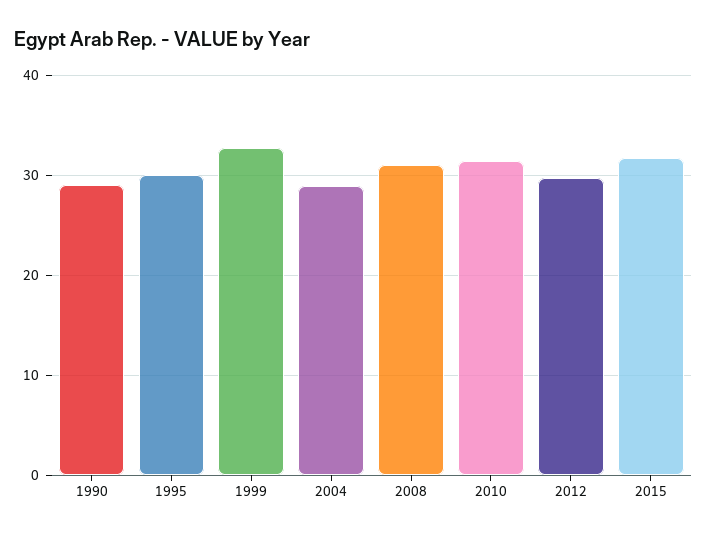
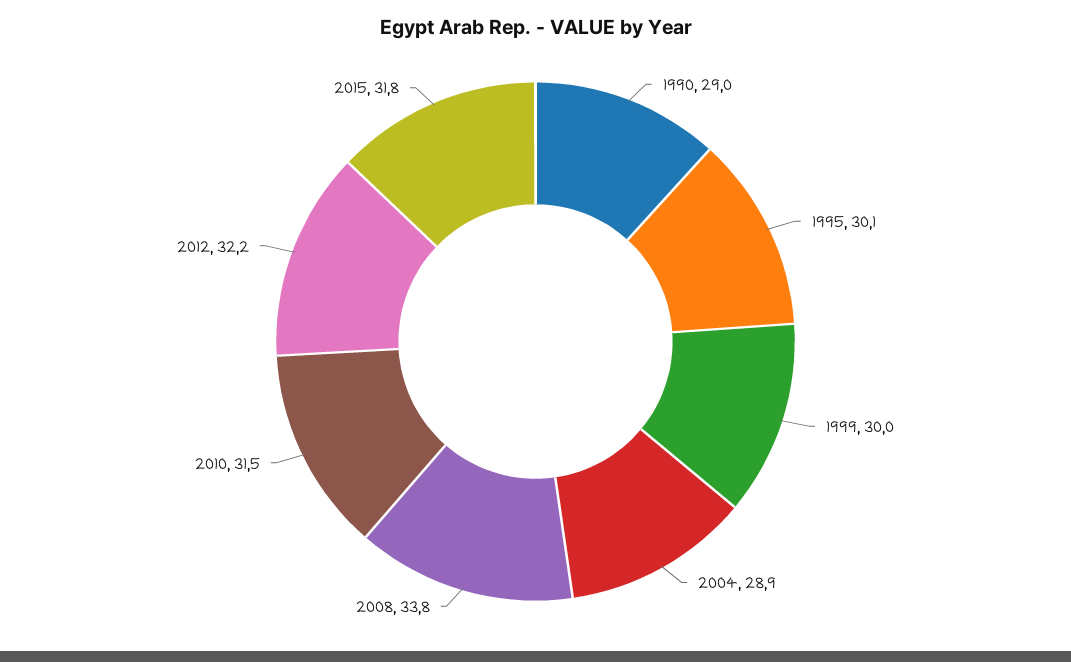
1999: 33 -> 30
2008: 31 -> 33.8
2012: 30 -> 32.2

